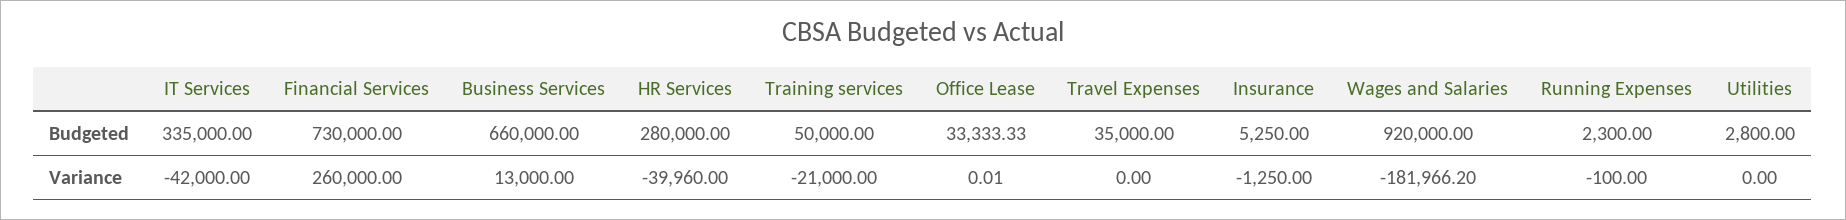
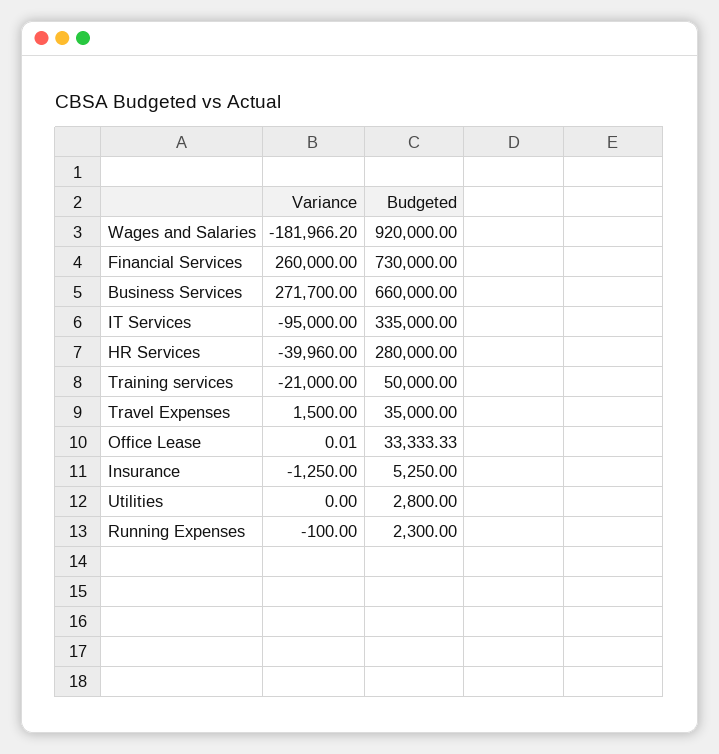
IT Services, Variance: -42000 -> -95000
Business Services, Variance: 13000 -> 271700
Travel Expenses, Variance: 0 -> 1500

